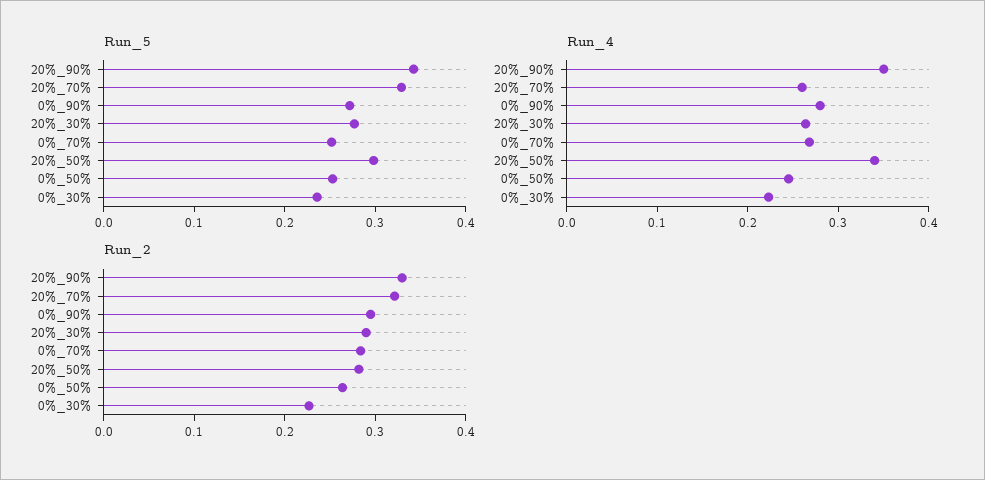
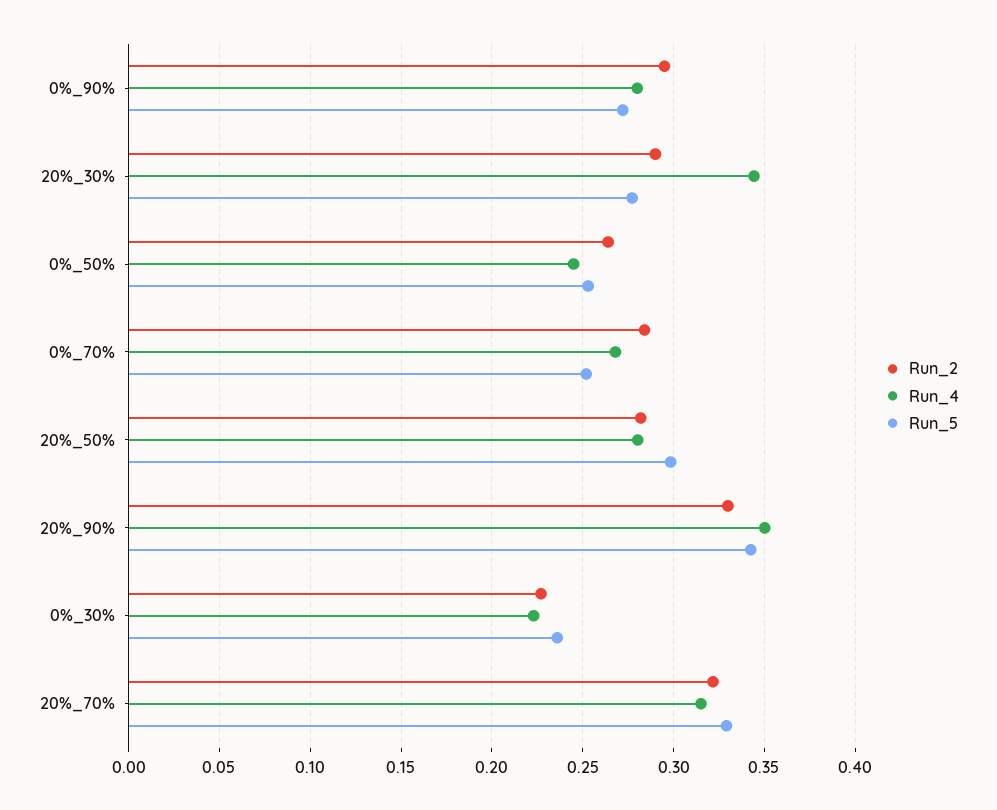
Run_4, 20%_70%: 0.26 -> 0.315
Run_4, 20%_30%: 0.26 -> 0.345
Run_4, 20%_50%: 0.34 -> 0.28

